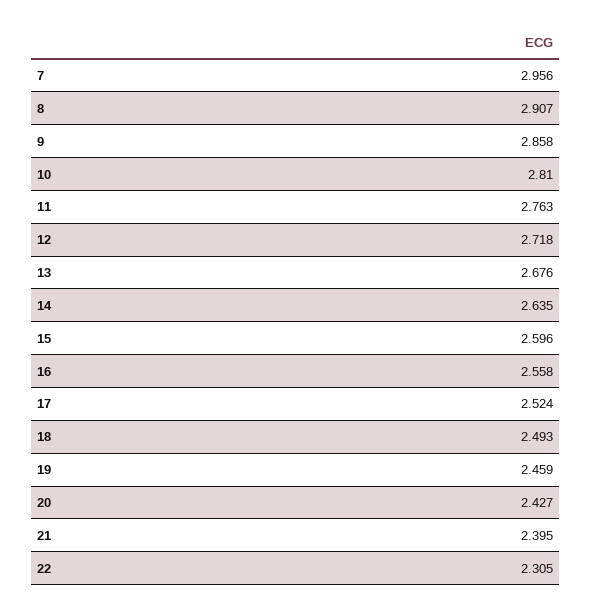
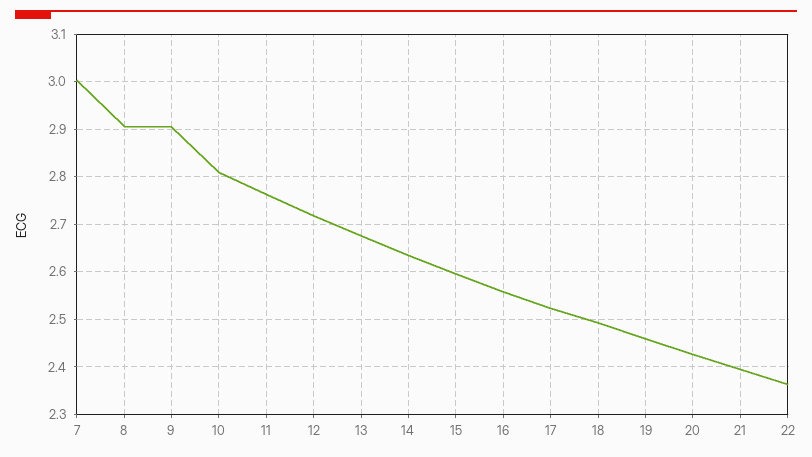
7: 2.956 -> 3
9: 2.858 -> 2.9
22: 2.305 -> 2.36

